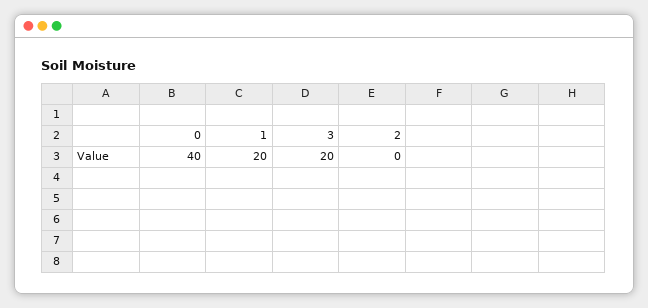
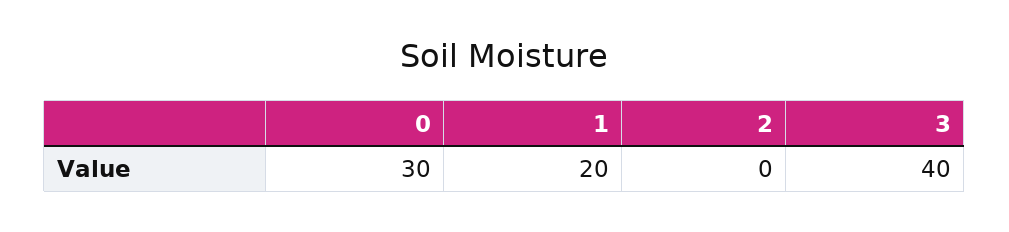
0: 40 -> 30
3: 20 -> 40

